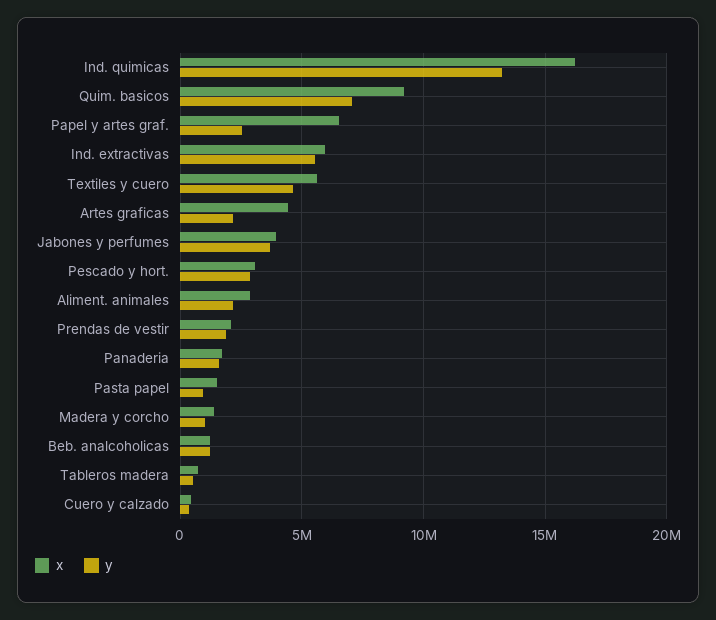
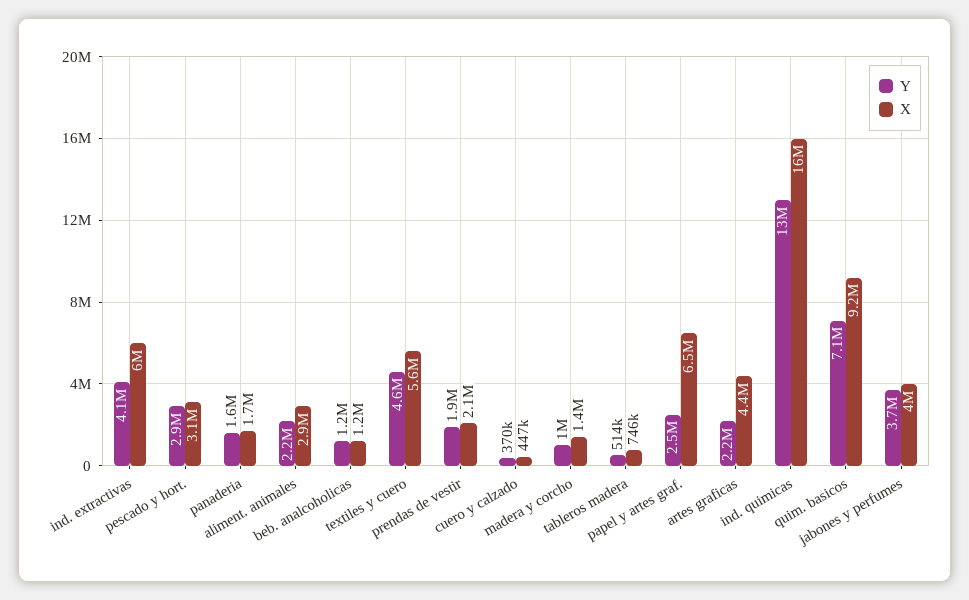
y, Ind. extractivas: 5500000 -> 4100000
x, Pasta papel: 1500000 -> none
y, Pasta papel: 1000000 -> none

